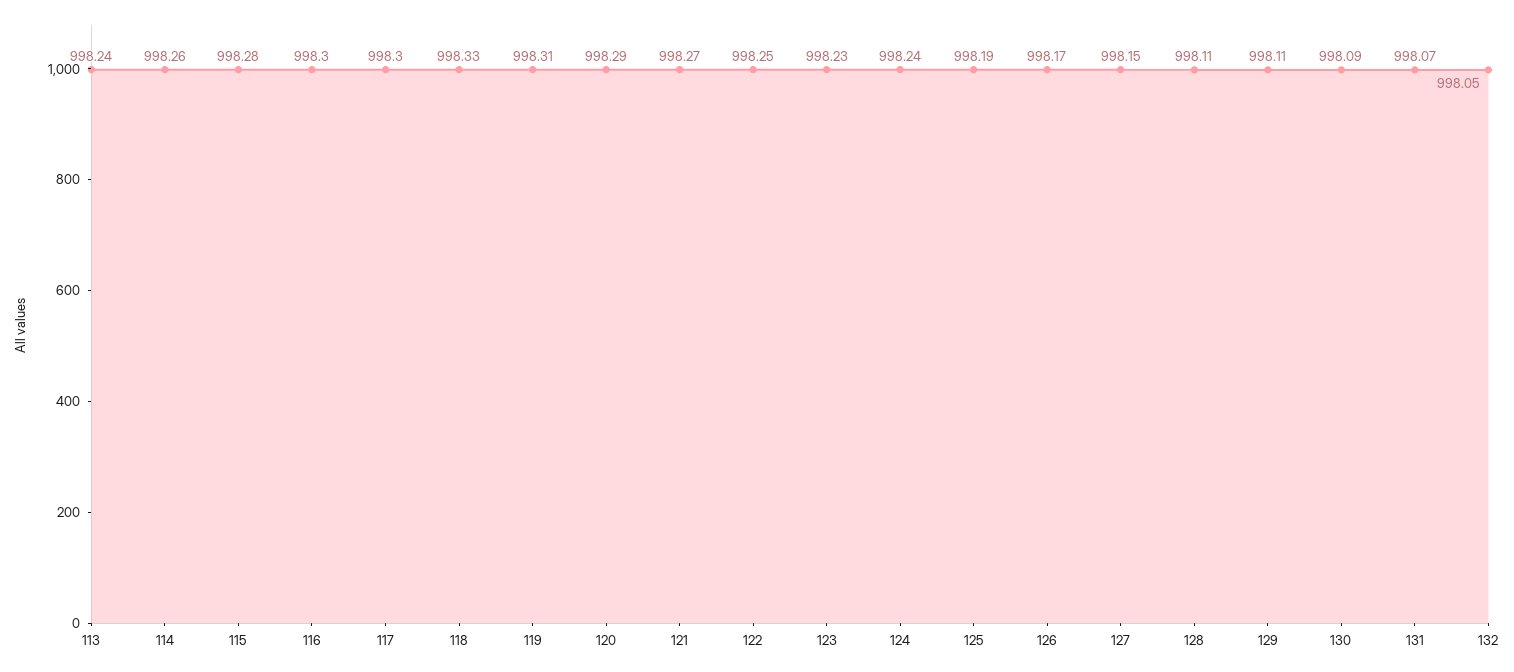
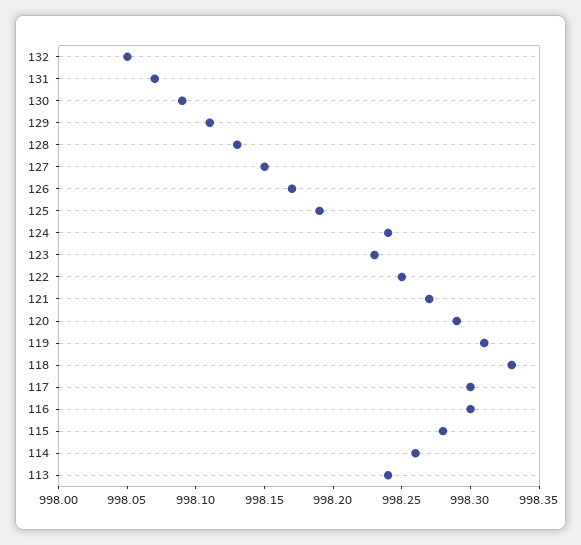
128: 998.11 -> 998.13

